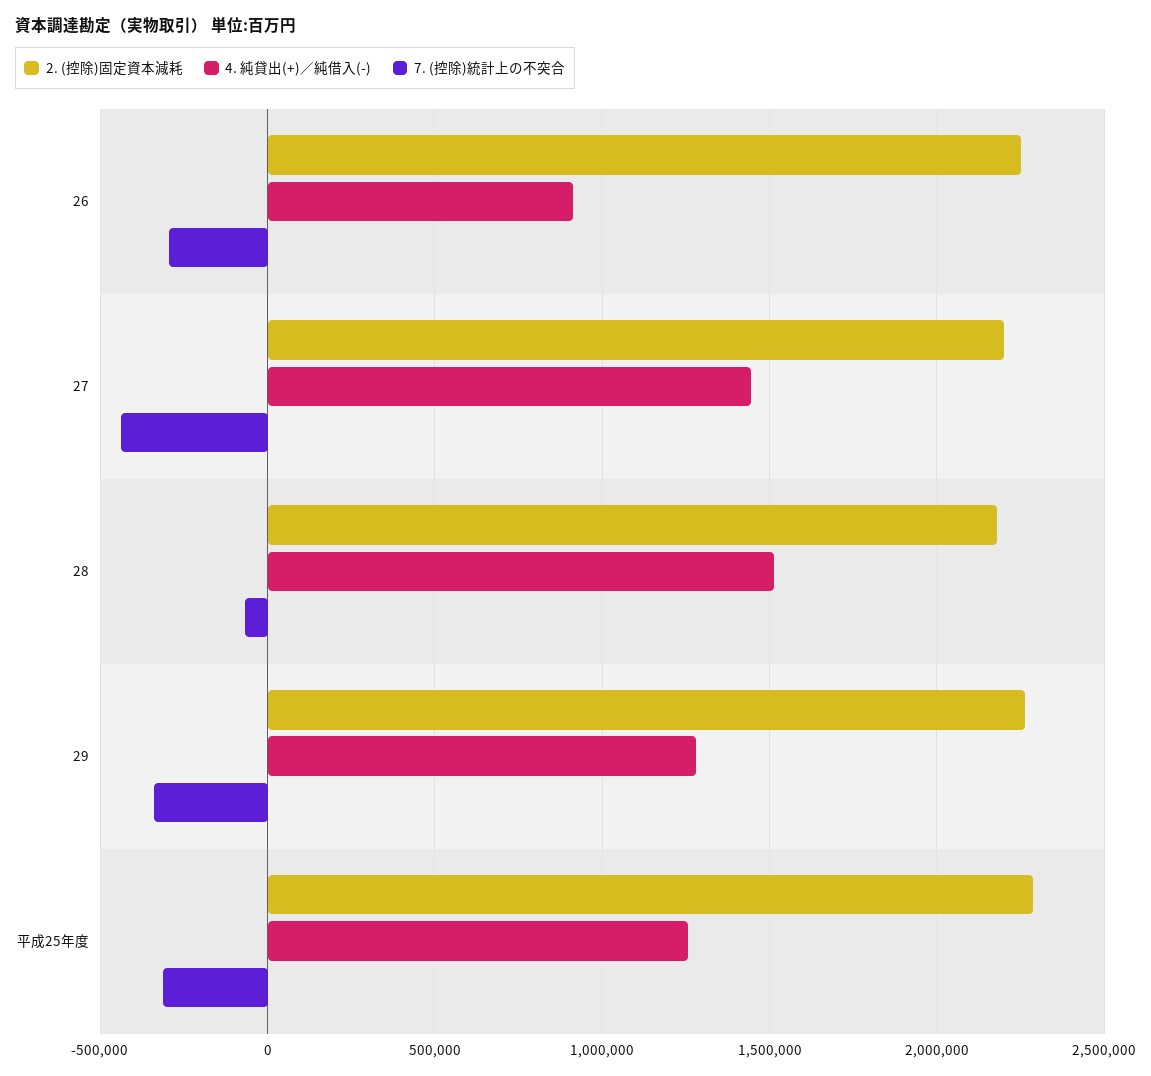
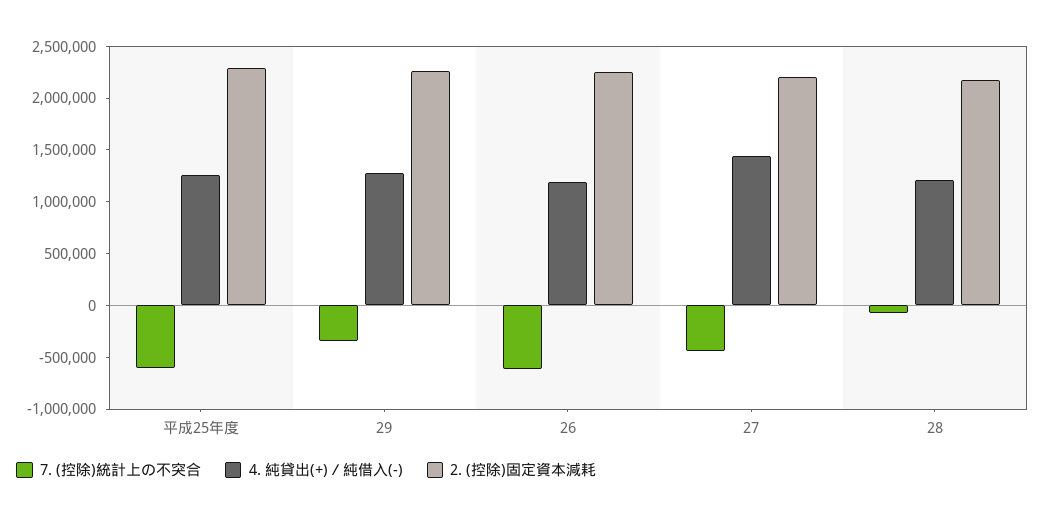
4. 純貸出(+)／純借入(-), 26: 900000 -> 1200000
7. (控除)統計上の不突合, 26: -300000 -> -600000
4. 純貸出(+)／純借入(-), 28: 1500000 -> 1200000
7. (控除)統計上の不突合, 平成25年度: -300000 -> -600000

